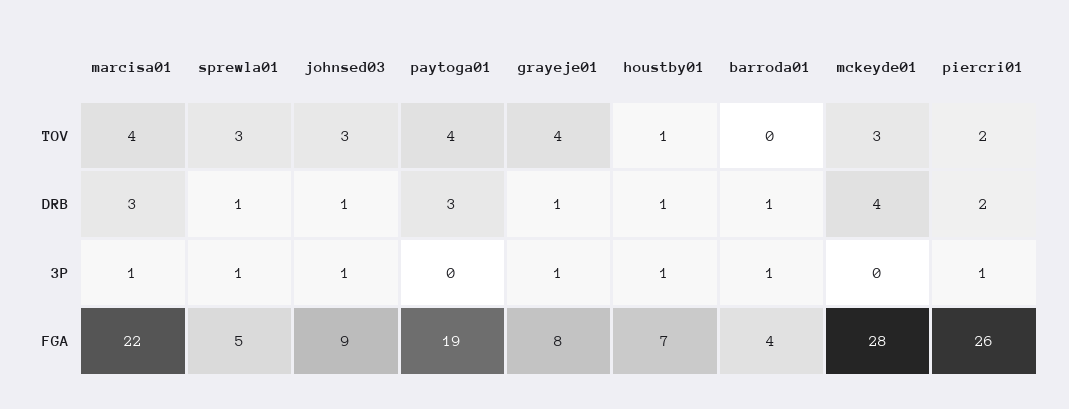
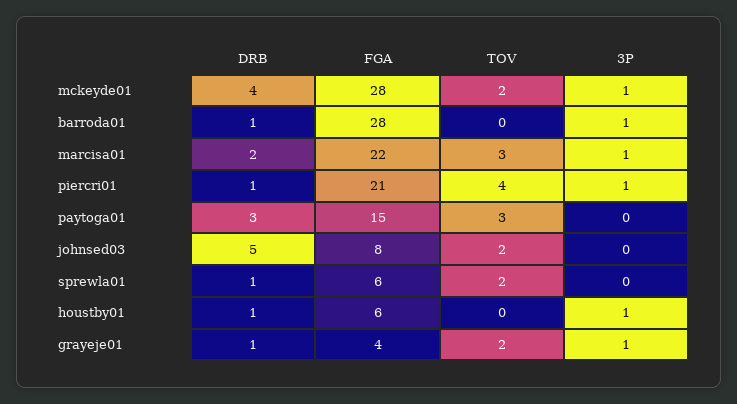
marcisa01, TOV: 4 -> 3
sprewla01, TOV: 3 -> 2
johnsed03, TOV: 3 -> 2
paytoga01, TOV: 4 -> 3
grayeje01, TOV: 4 -> 2
houstby01, TOV: 1 -> 0
mckeyde01, TOV: 3 -> 2
piercri01, TOV: 2 -> 4
marcisa01, DRB: 3 -> 2
johnsed03, DRB: 1 -> 5
piercri01, DRB: 2 -> 1
sprewla01, 3P: 1 -> 0
johnsed03, 3P: 1 -> 0
mckeyde01, 3P: 0 -> 1
sprewla01, FGA: 5 -> 6
johnsed03, FGA: 9 -> 8
paytoga01, FGA: 19 -> 15
grayeje01, FGA: 8 -> 4
houstby01, FGA: 7 -> 6
barroda01, FGA: 4 -> 28
piercri01, FGA: 26 -> 21

